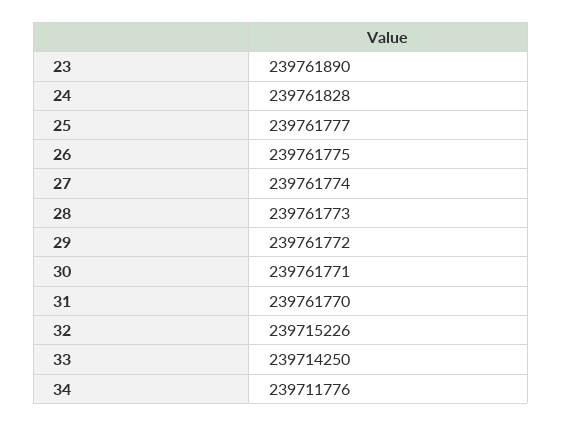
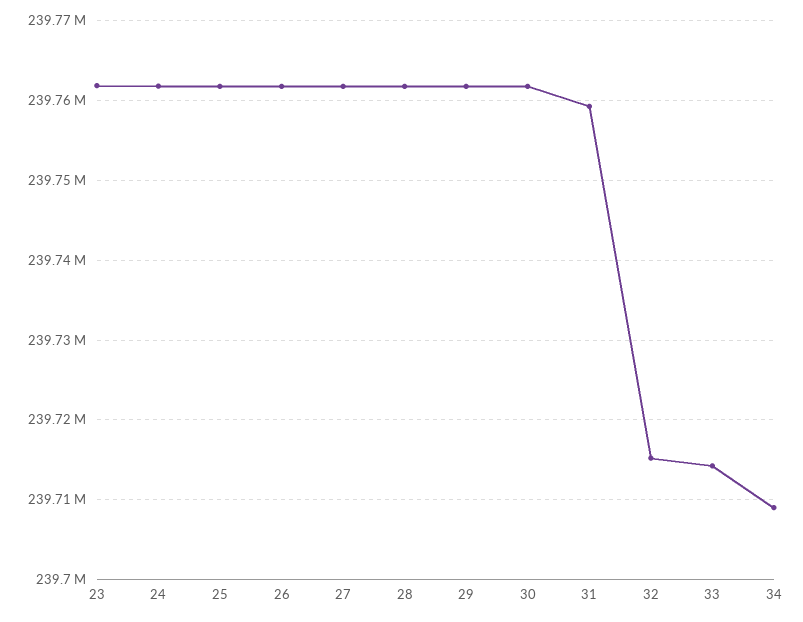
31: 239761770 -> 239759000
34: 239711776 -> 239709000

